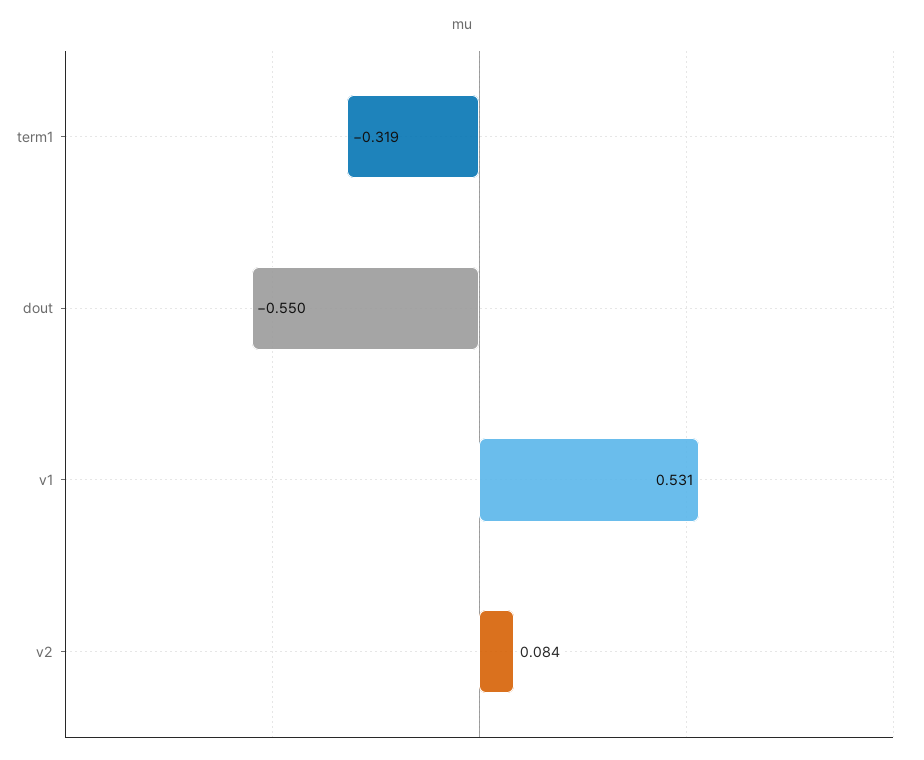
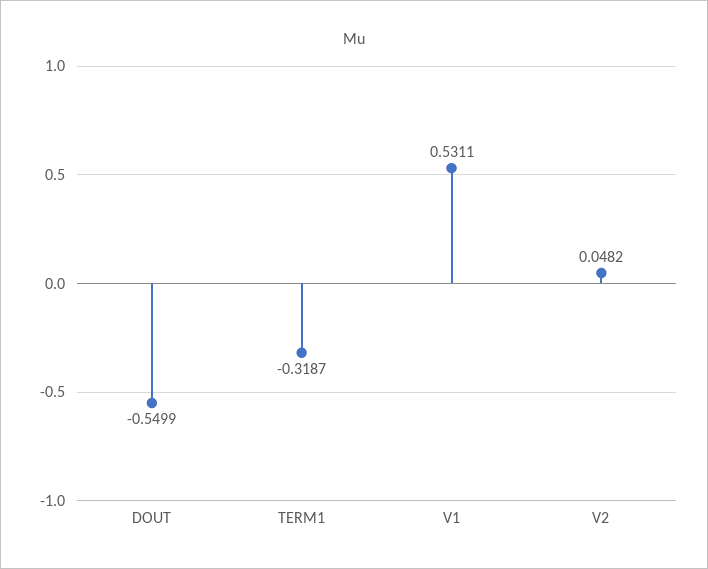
v2: 0.084 -> 0.0482

